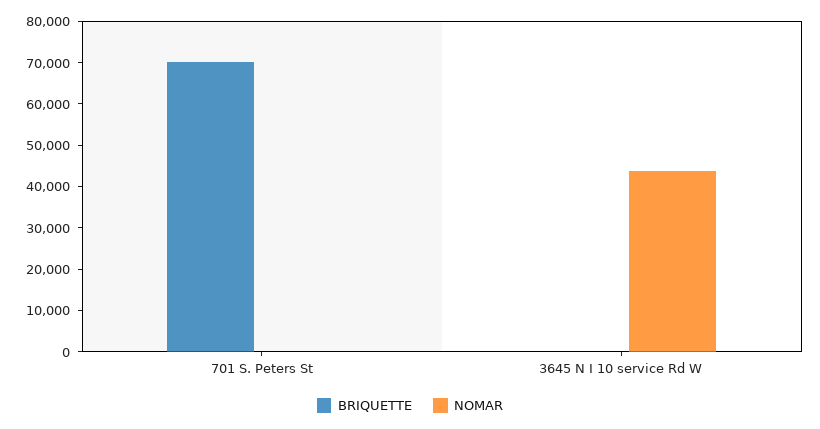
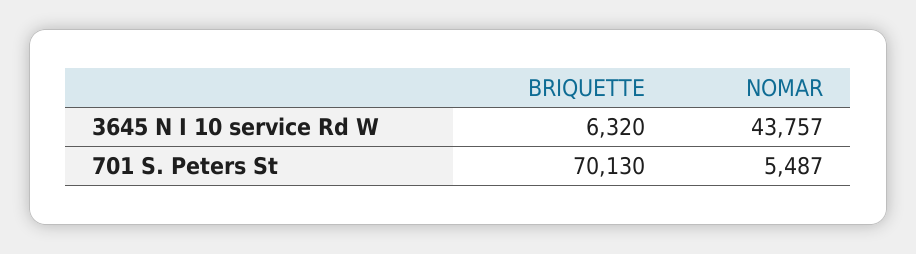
NOMAR, 701 S. Peters St: 0 -> 5487
BRIQUETTE, 3645 N I 10 service Rd W: 0 -> 6320

